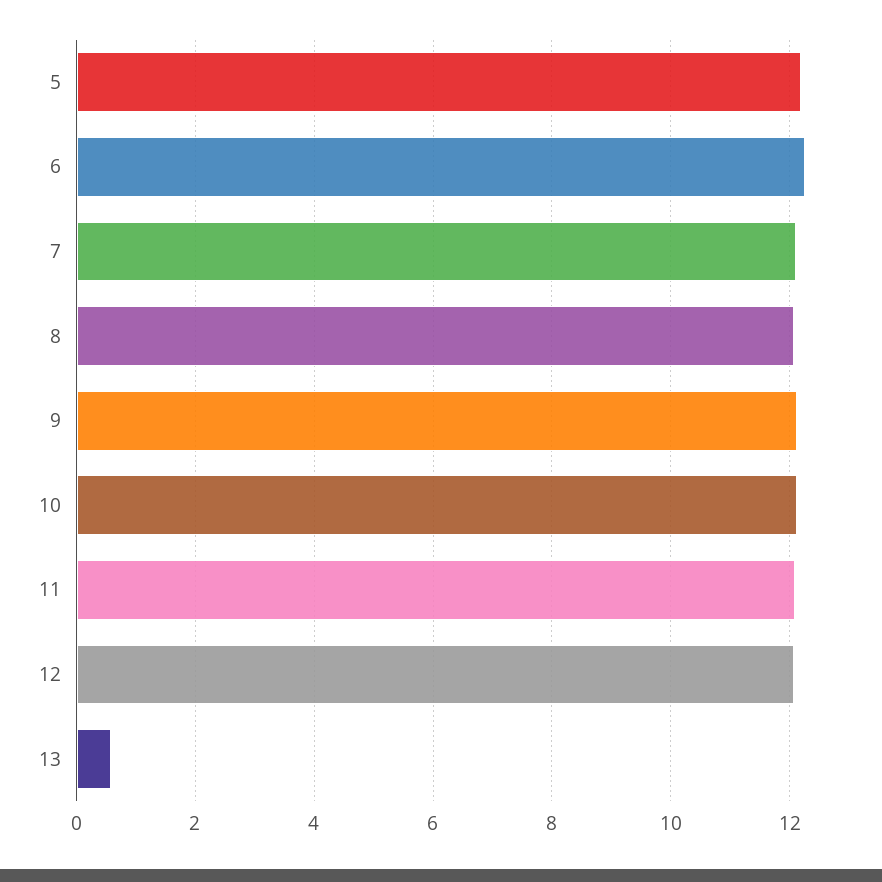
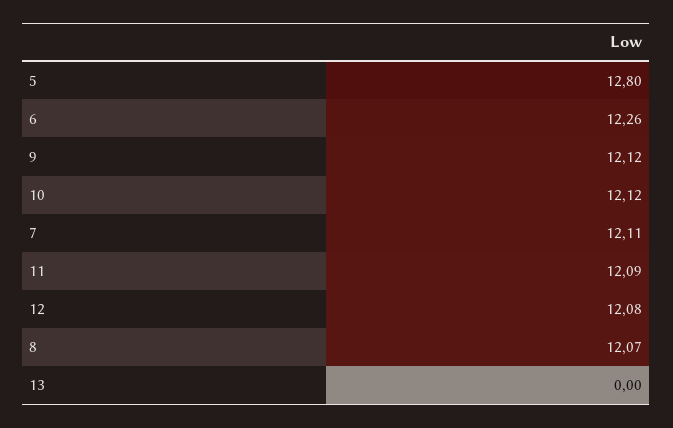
5: 12.2 -> 12.8
13: 0.6 -> 0

